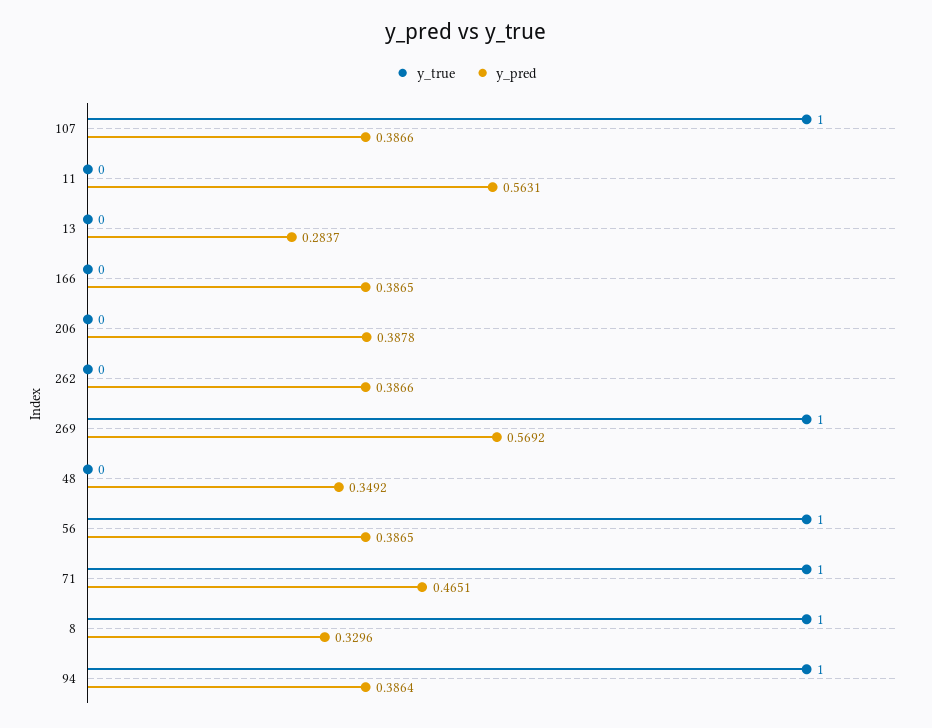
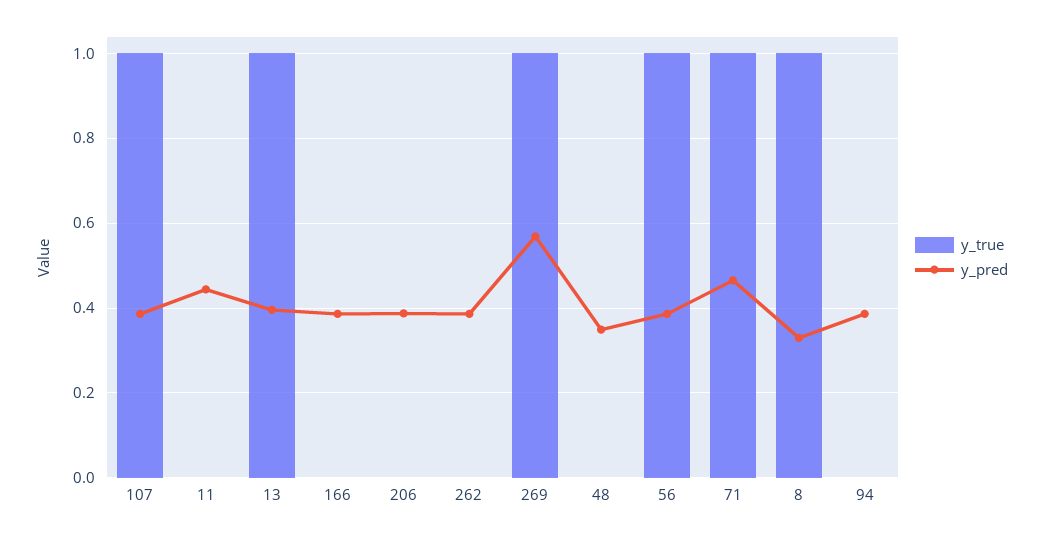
y_pred, 11: 0.5631 -> 0.44
y_true, 13: 0 -> 1
y_pred, 13: 0.2837 -> 0.4
y_true, 94: 1 -> 0

